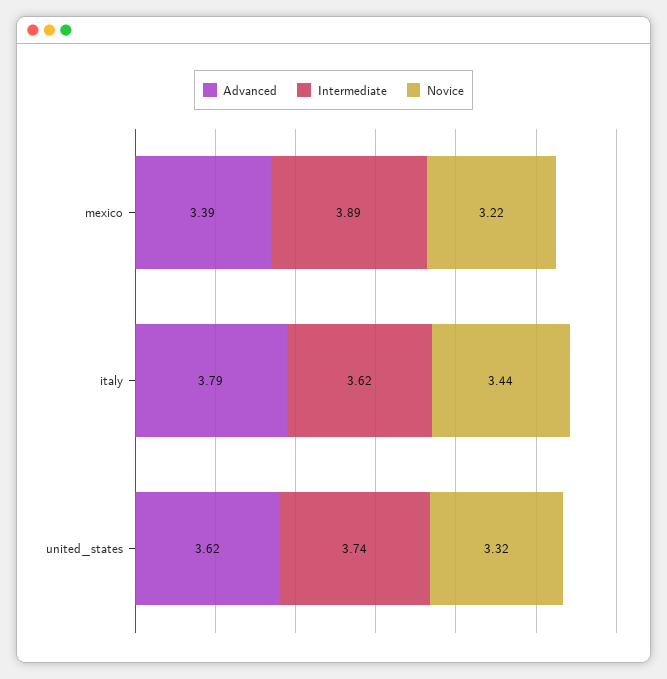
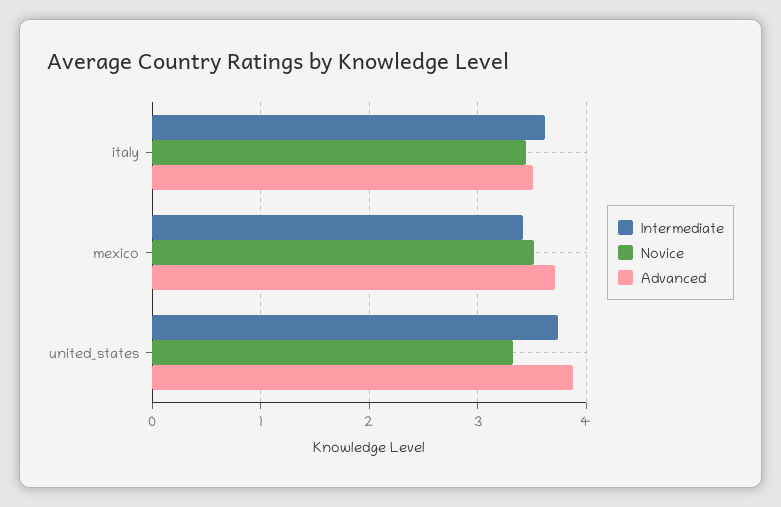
Advanced, mexico: 3.39 -> 3.7
Intermediate, mexico: 3.89 -> 3.4
Novice, mexico: 3.22 -> 3.5
Advanced, italy: 3.79 -> 3.5
Advanced, united_states: 3.62 -> 3.9

